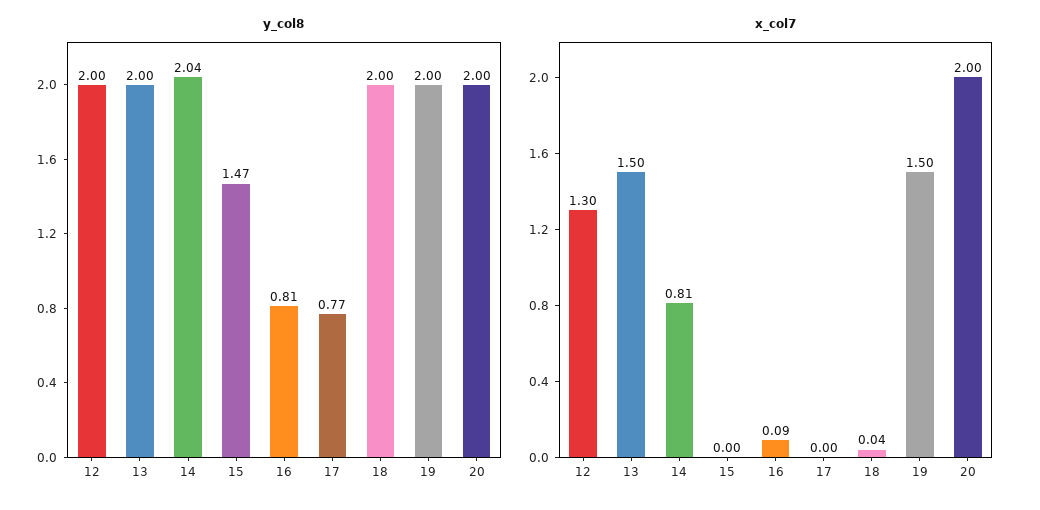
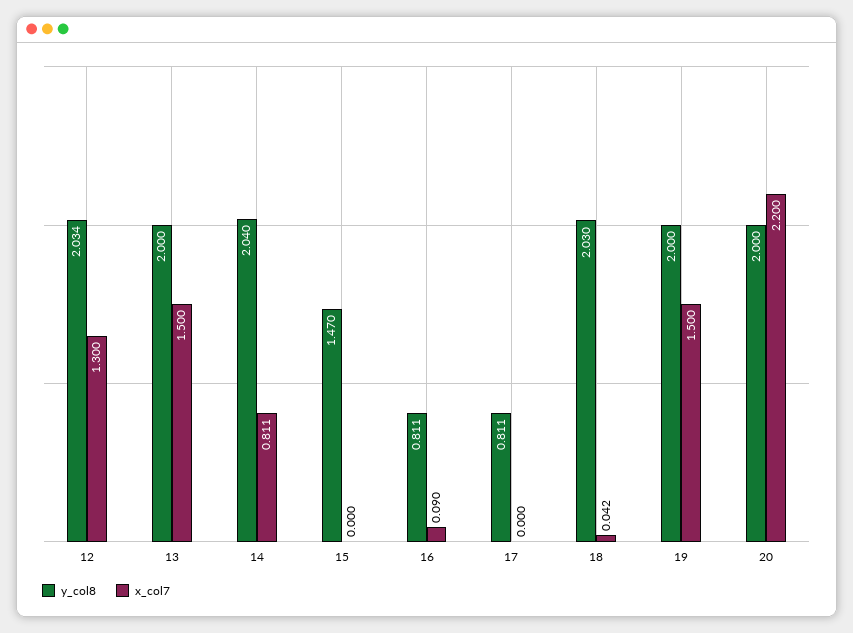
y_col8, 12: 2 -> 2.034
y_col8, 17: 0.77 -> 0.811
y_col8, 18: 2 -> 2.03
x_col7, 20: 2 -> 2.2

